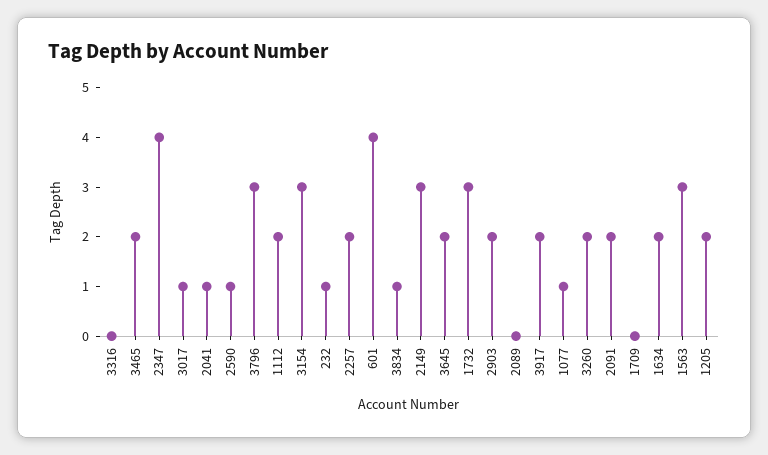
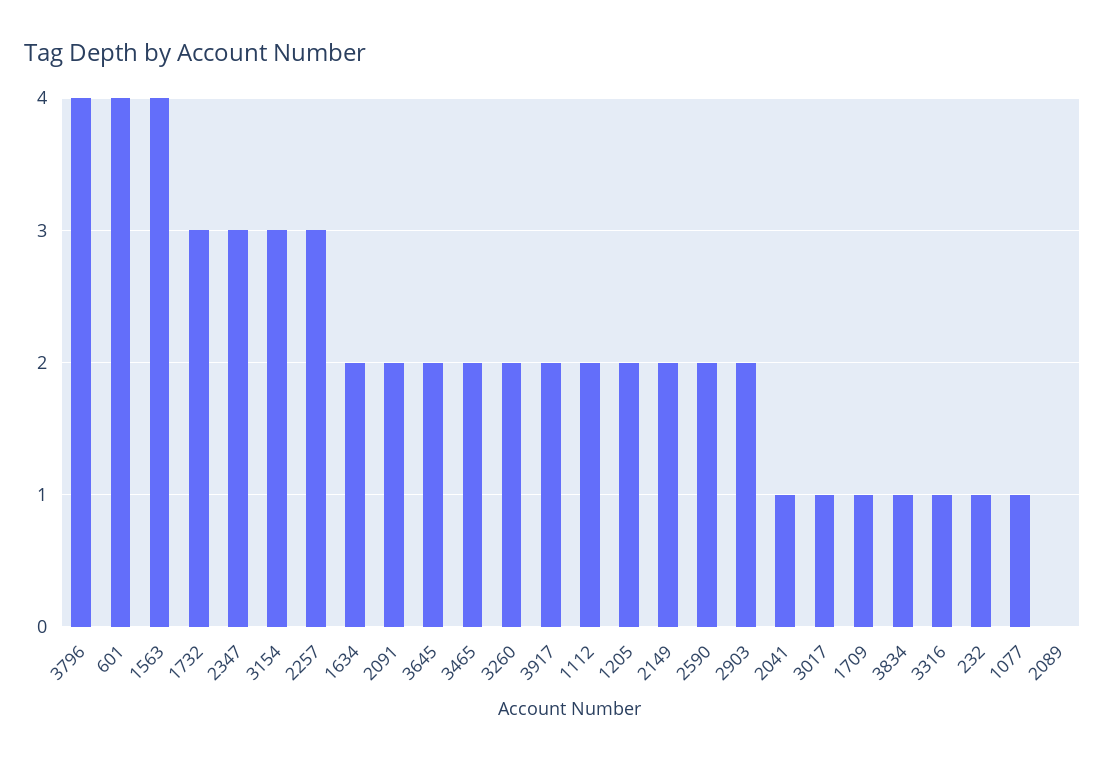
3316: 0 -> 1
2347: 4 -> 3
2590: 1 -> 2
3796: 3 -> 4
2257: 2 -> 3
2149: 3 -> 2
1709: 0 -> 1
1563: 3 -> 4

